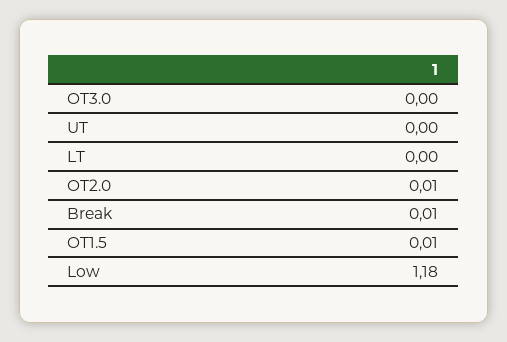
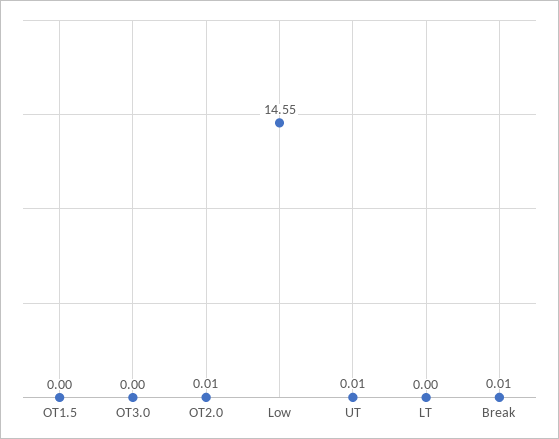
UT: 0 -> 0.01
OT1.5: 0.01 -> 0
Low: 1.18 -> 14.55

